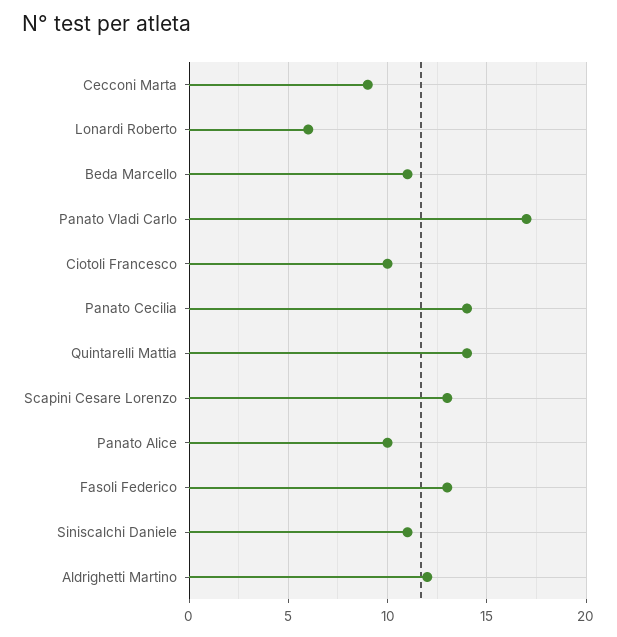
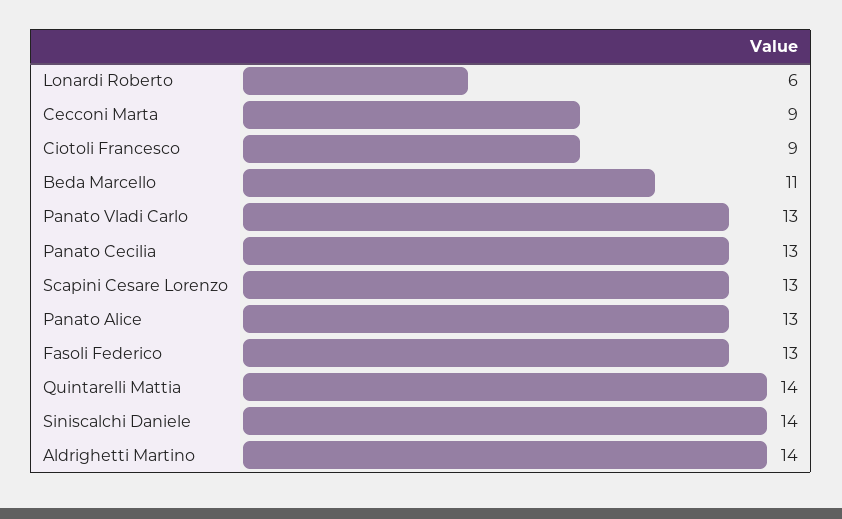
Panato Vladi Carlo: 17 -> 13
Ciotoli Francesco: 10 -> 9
Panato Cecilia: 14 -> 13
Panato Alice: 10 -> 13
Siniscalchi Daniele: 11 -> 14
Aldrighetti Martino: 12 -> 14

